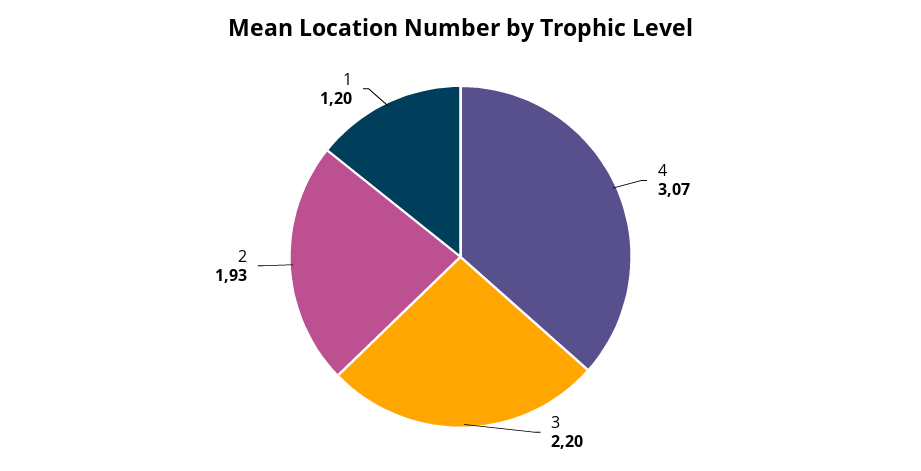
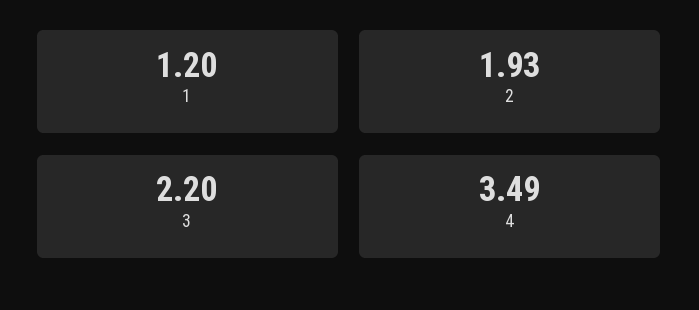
4: 3.07 -> 3.49

